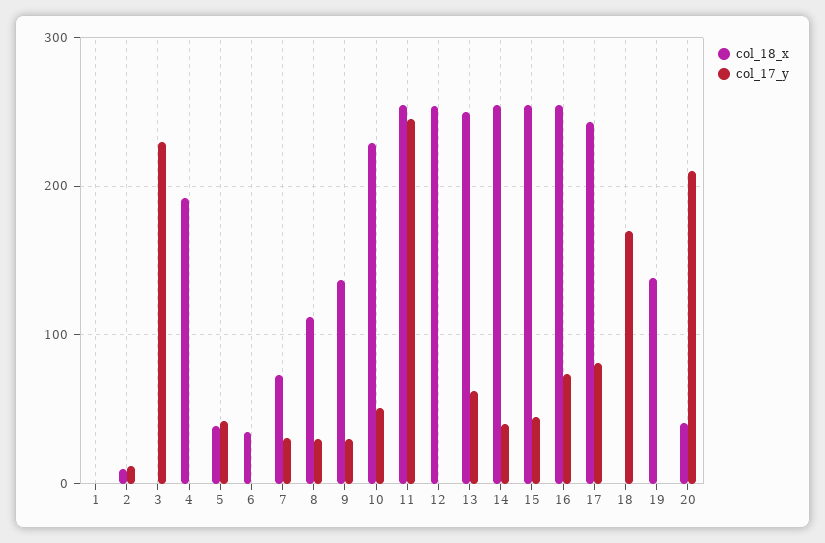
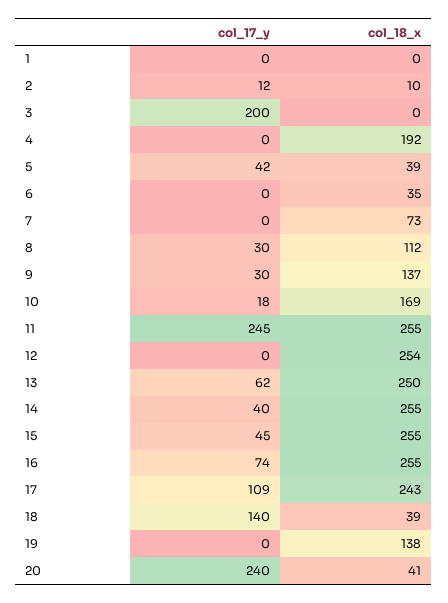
col_17_y, 3: 230 -> 200
col_17_y, 7: 30 -> 0
col_18_x, 10: 230 -> 169
col_17_y, 10: 50 -> 18
col_17_y, 17: 80 -> 109
col_18_x, 18: 0 -> 39
col_17_y, 18: 170 -> 140
col_17_y, 20: 210 -> 240

